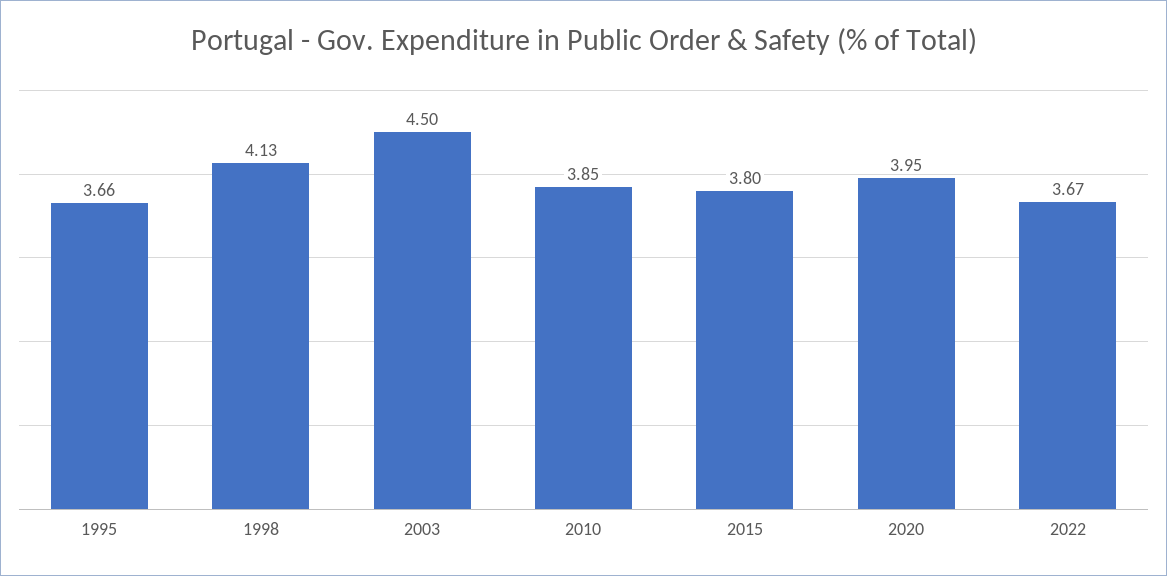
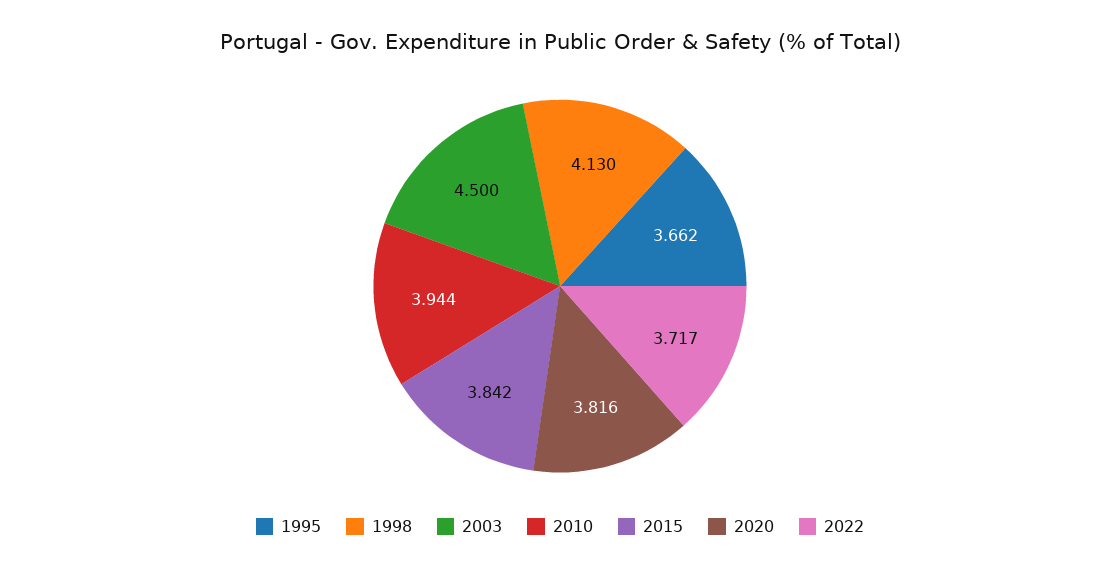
2010: 3.85 -> 3.944
2015: 3.8 -> 3.842
2020: 3.95 -> 3.816
2022: 3.67 -> 3.717

